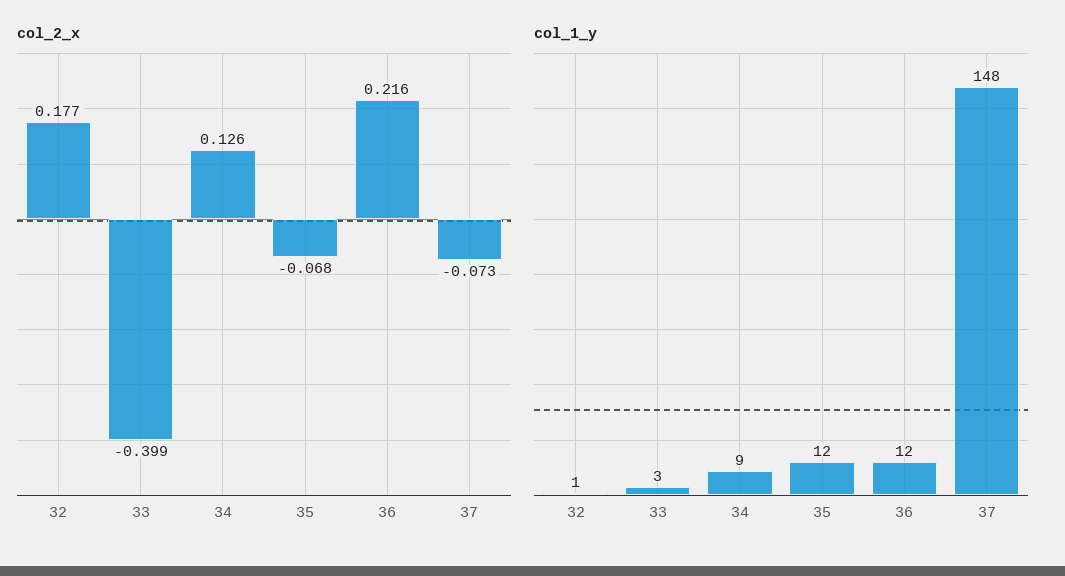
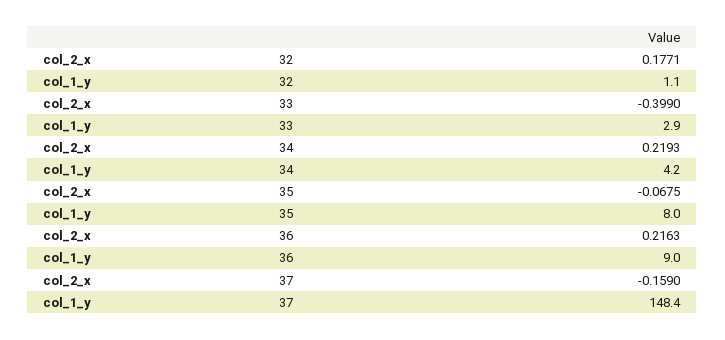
col_2_x, 34: 0.126 -> 0.2193
col_2_x, 37: -0.073 -> -0.159
col_1_y, 34: 9 -> 4.2
col_1_y, 35: 12 -> 8
col_1_y, 36: 12 -> 9

